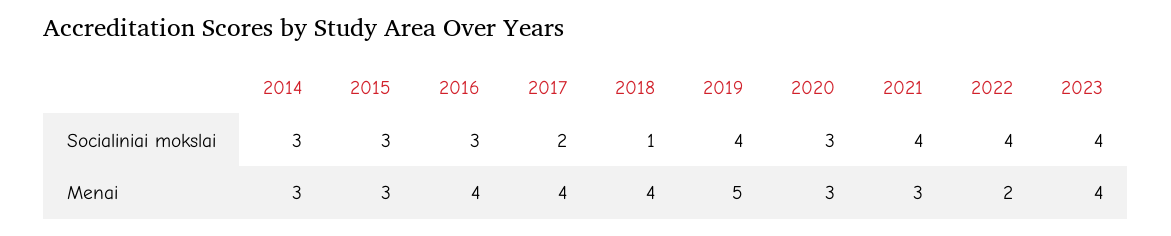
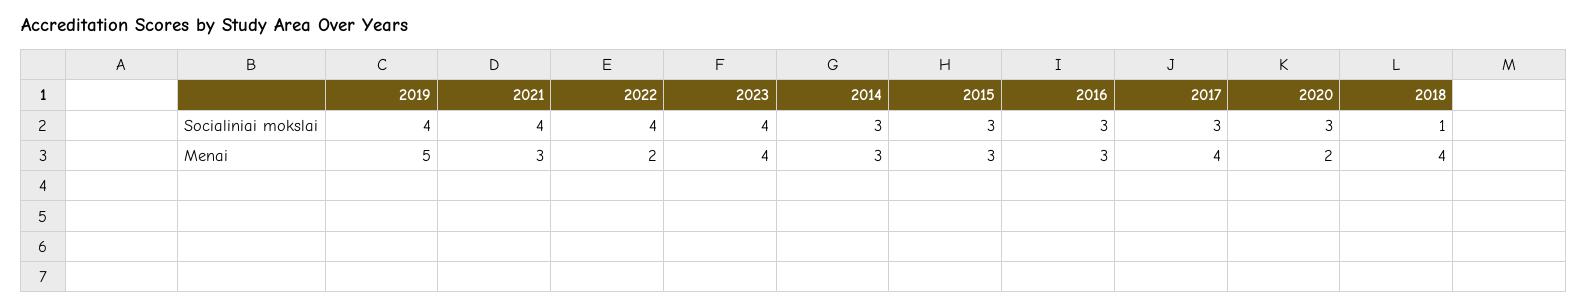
2017, Socialiniai mokslai: 2 -> 3
2016, Menai: 4 -> 3
2020, Menai: 3 -> 2

